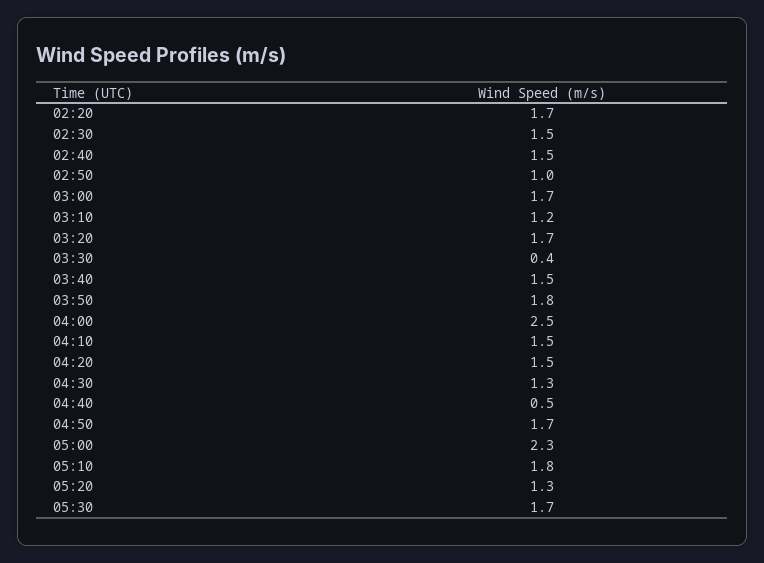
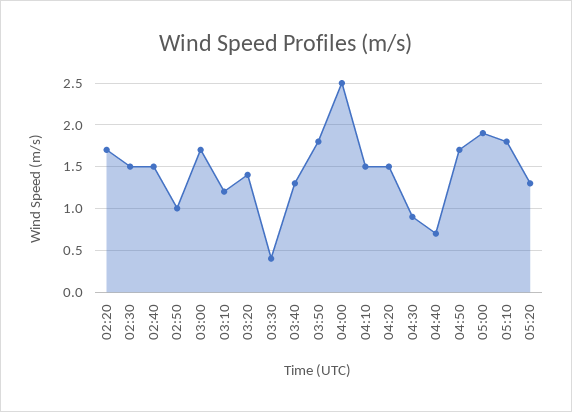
03:20: 1.7 -> 1.4
03:40: 1.5 -> 1.3
04:30: 1.3 -> 0.9
04:40: 0.5 -> 0.7
05:00: 2.3 -> 1.9
05:30: 1.7 -> none

